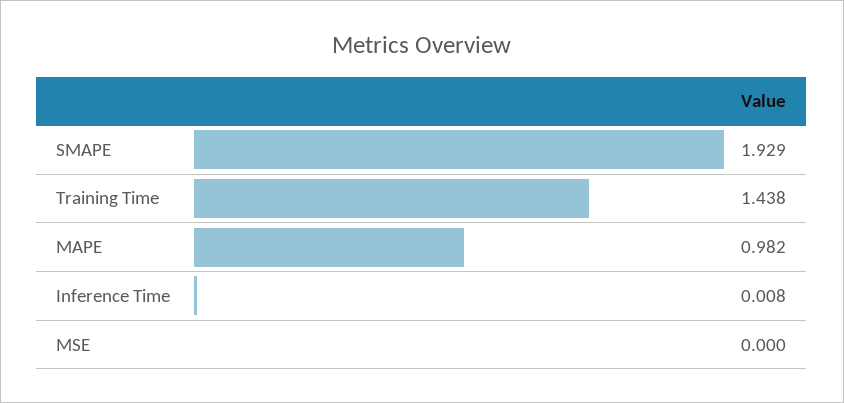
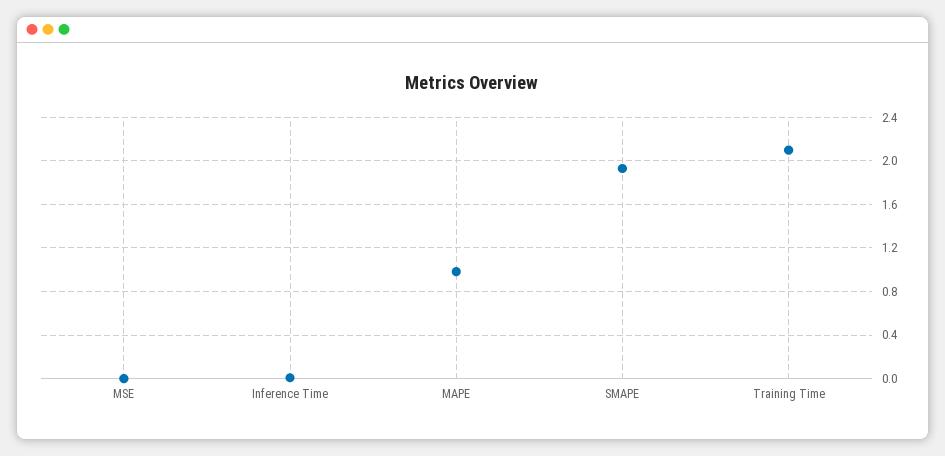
Training Time: 1.438 -> 2.1

